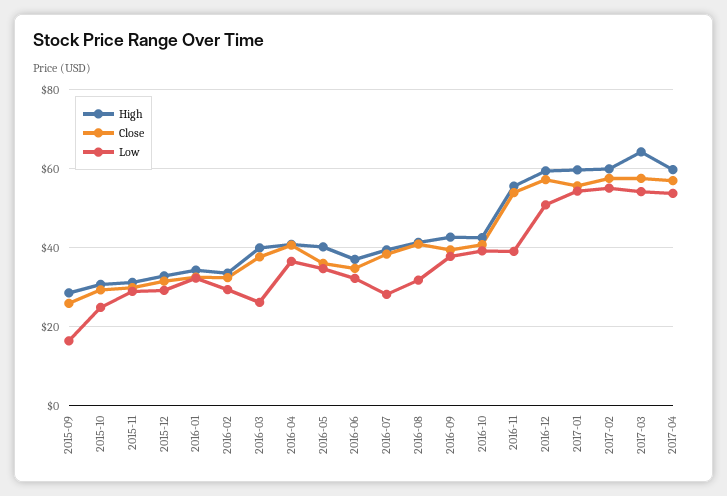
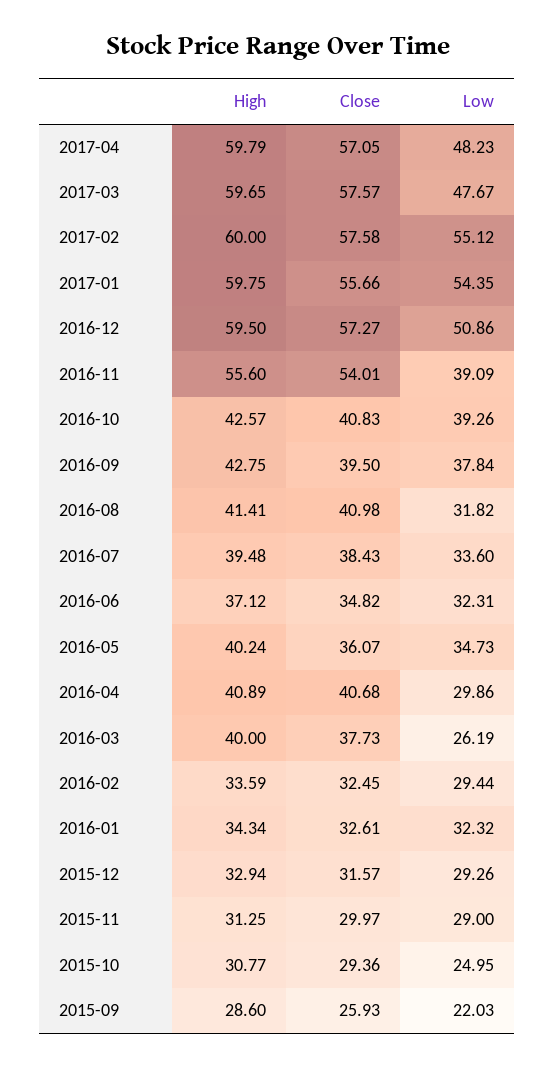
Low, 2015-09: 16 -> 22.03
Low, 2016-04: 36 -> 29.86
Low, 2016-07: 28 -> 33.6
High, 2017-03: 64 -> 59.65
Low, 2017-03: 54 -> 47.67
Low, 2017-04: 54 -> 48.23

